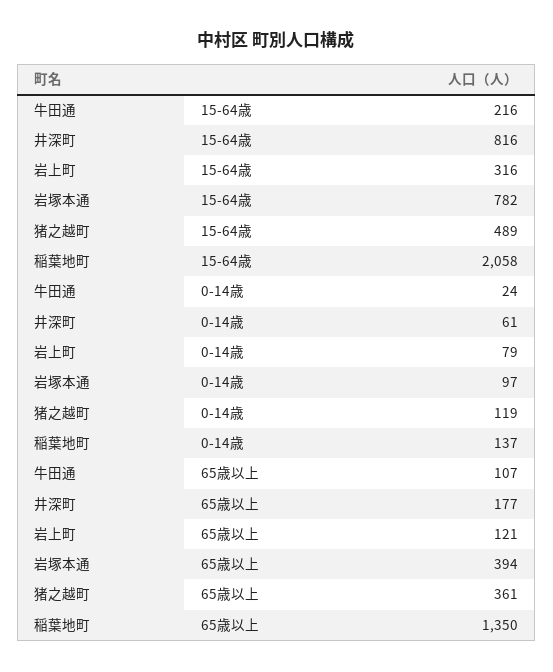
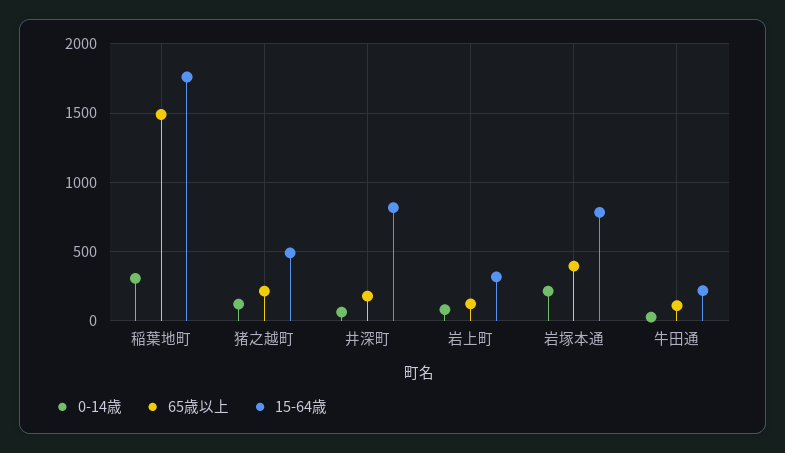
15-64歳, 稲葉地町: 2058 -> 1750
0-14歳, 岩塚本通: 97 -> 200
0-14歳, 稲葉地町: 137 -> 300
65歳以上, 猪之越町: 361 -> 200
65歳以上, 稲葉地町: 1350 -> 1500

